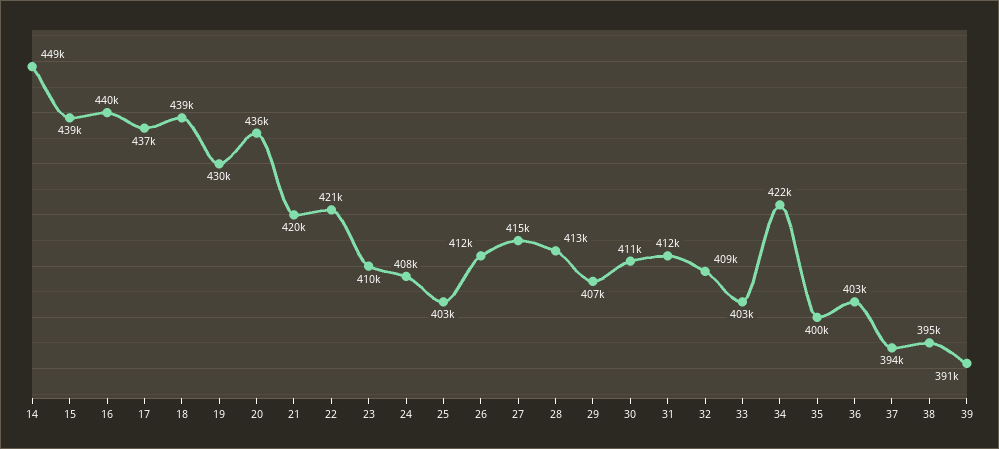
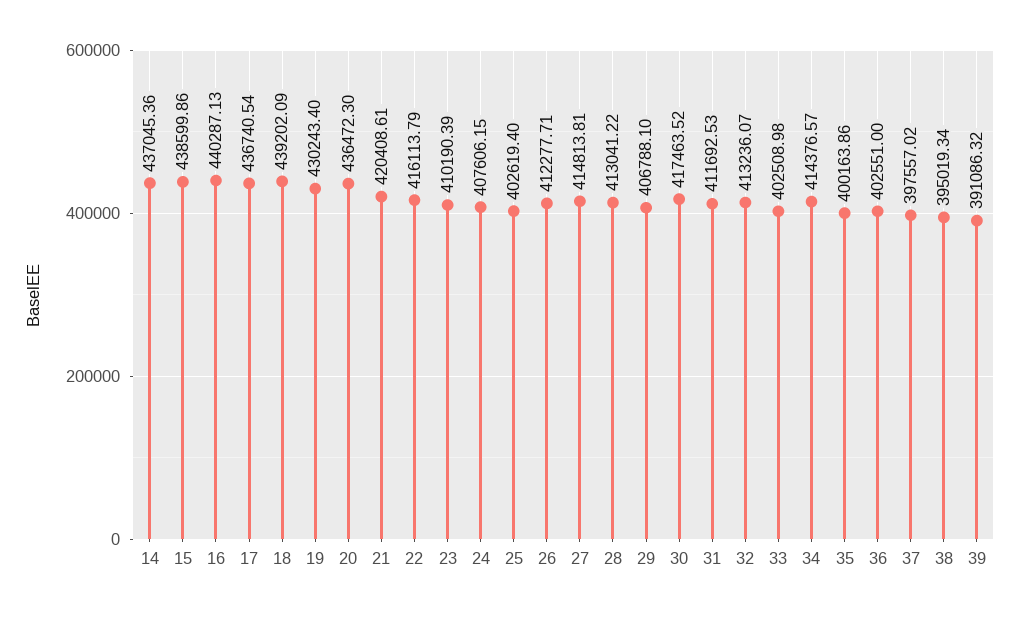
14: 449000 -> 437045.36
22: 421000 -> 416113.79
30: 411000 -> 417463.52
32: 409000 -> 413236.07
34: 422000 -> 414376.57
37: 394000 -> 397557.02

